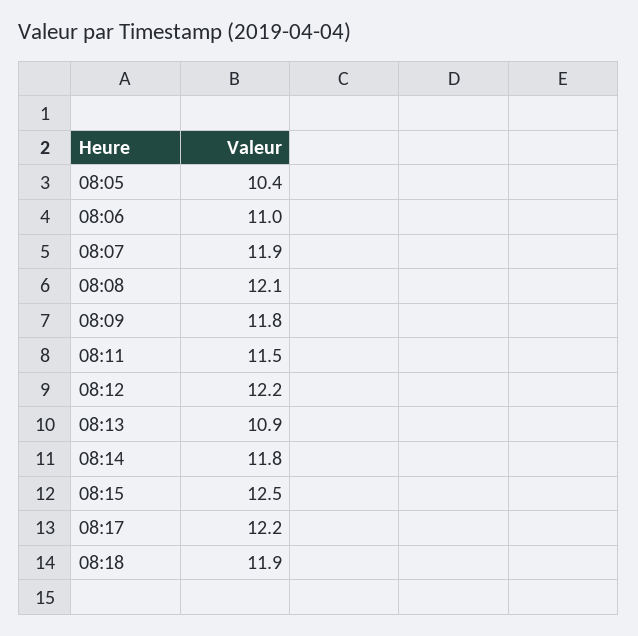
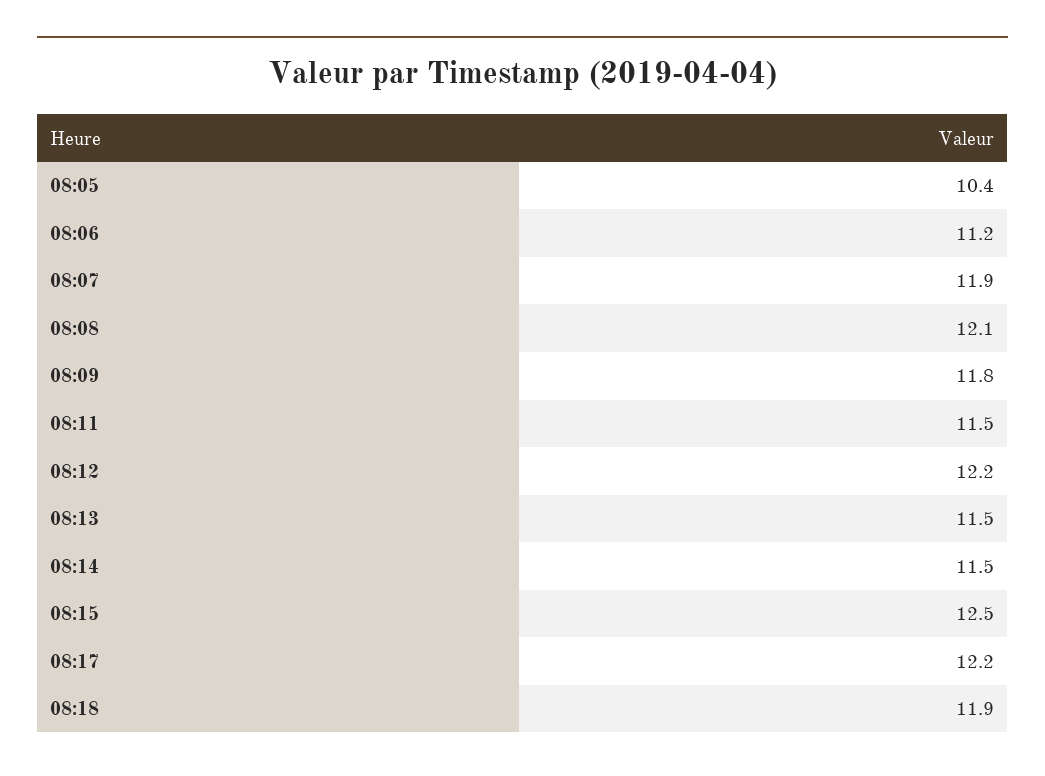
08:06: 11 -> 11.2
08:13: 10.9 -> 11.5
08:14: 11.8 -> 11.5

